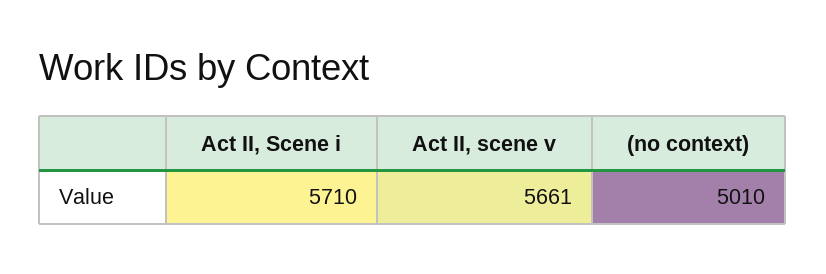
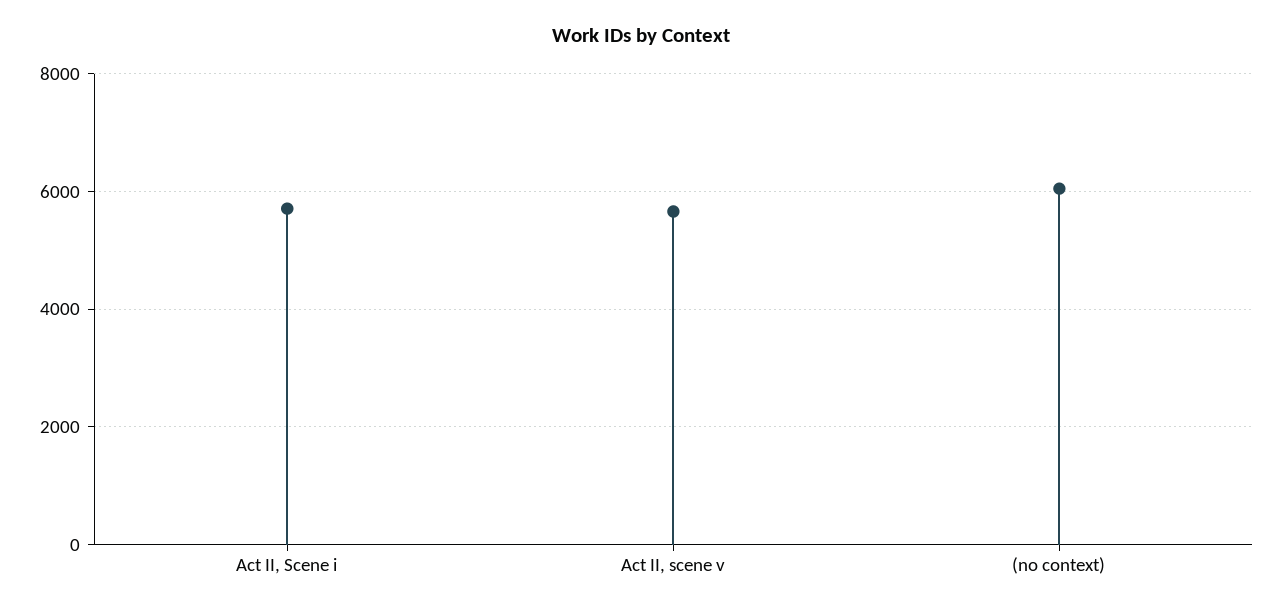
(no context): 5010 -> 6000

